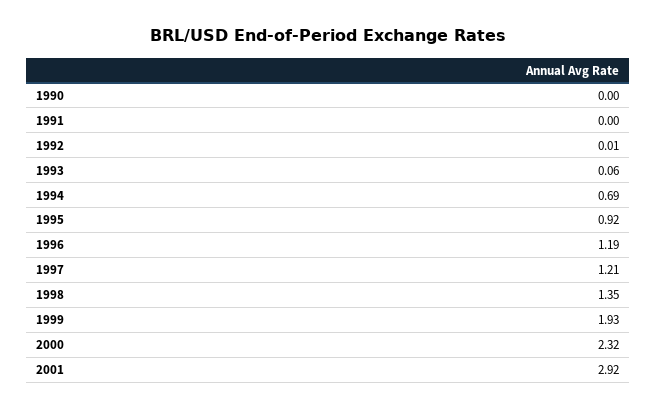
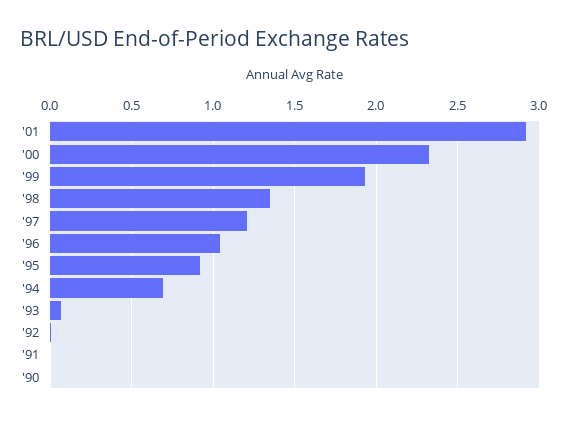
1996: 1.19 -> 1.05

